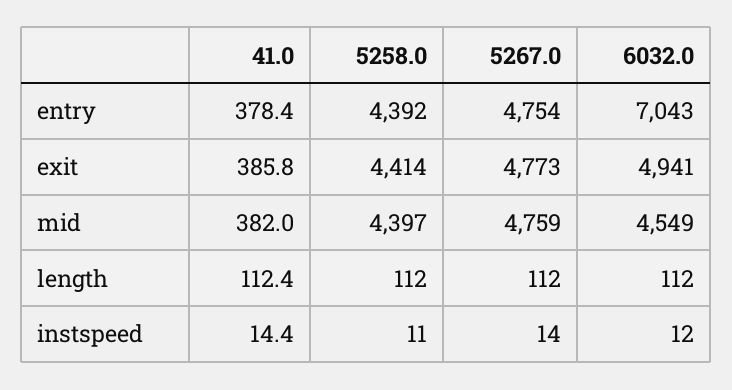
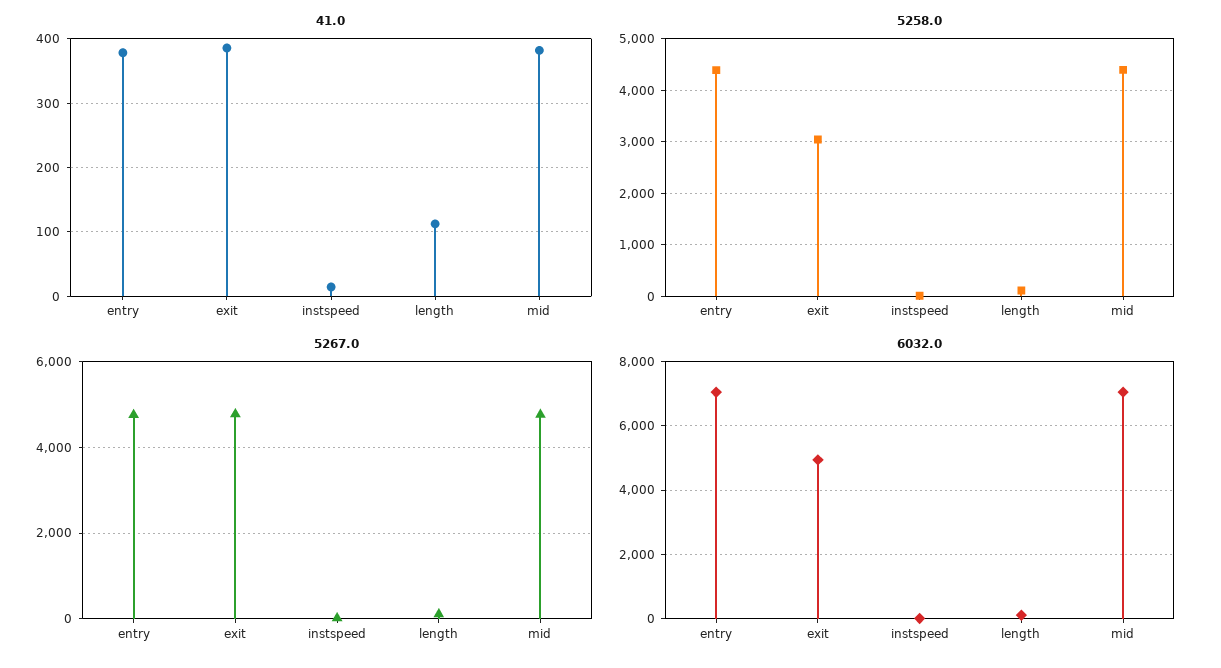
5258.0, exit: 4414 -> 3000
6032.0, mid: 4549 -> 7000

